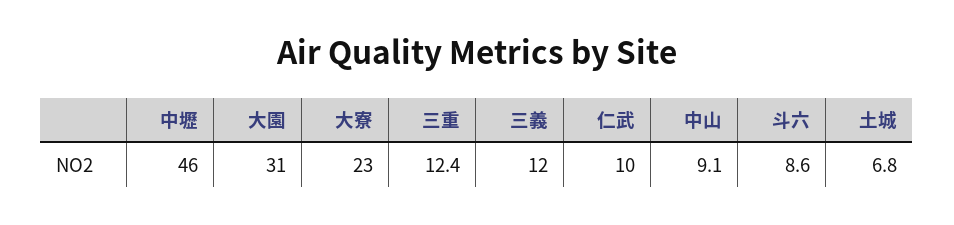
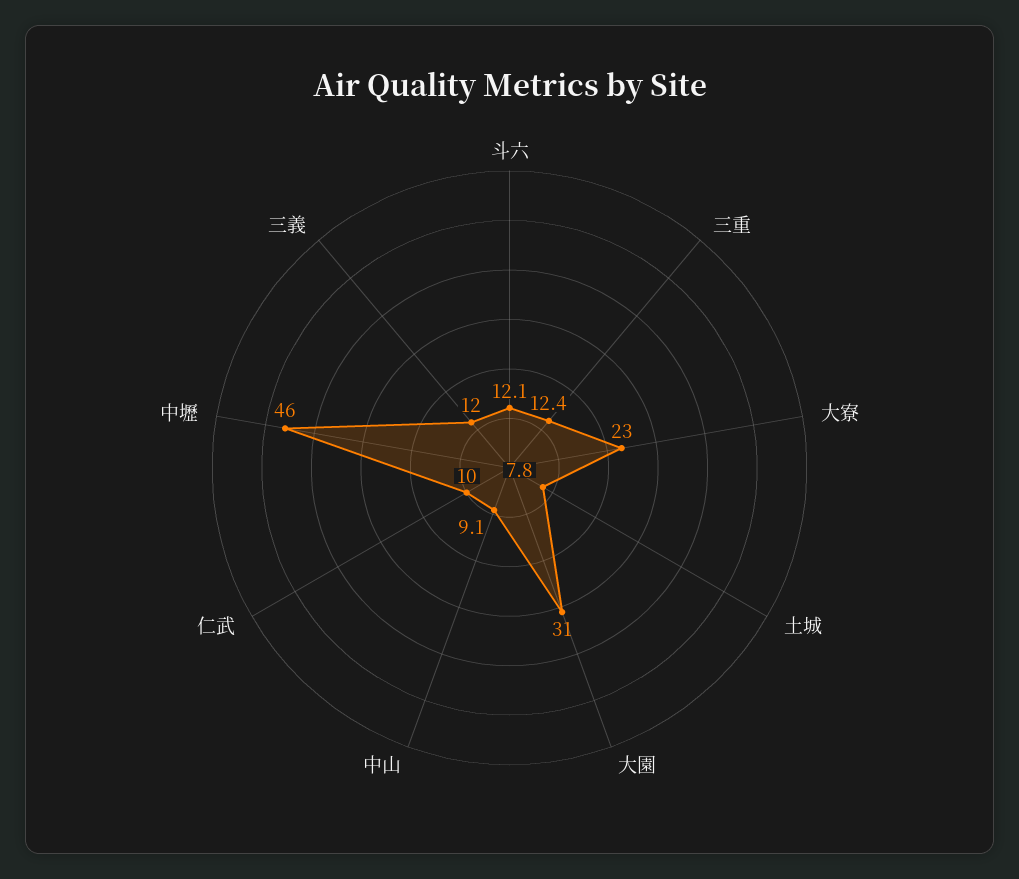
斗六: 8.6 -> 12.1
土城: 6.8 -> 7.8

